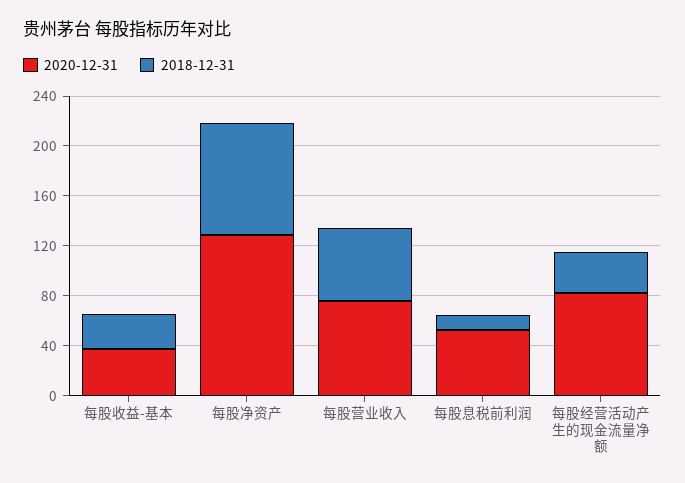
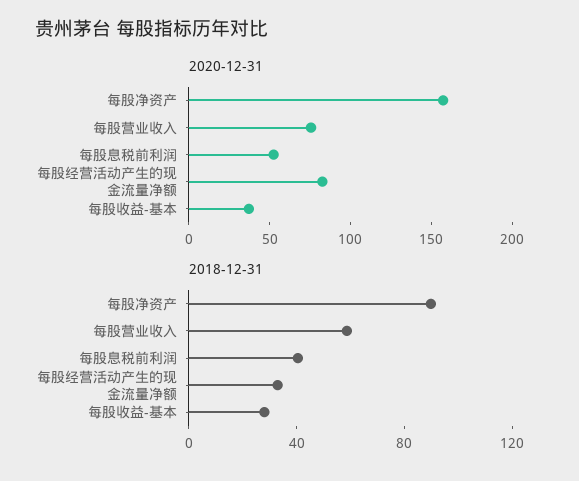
2020-12-31, 每股净资产: 130 -> 160
2018-12-31, 每股息税前利润: 10 -> 40

